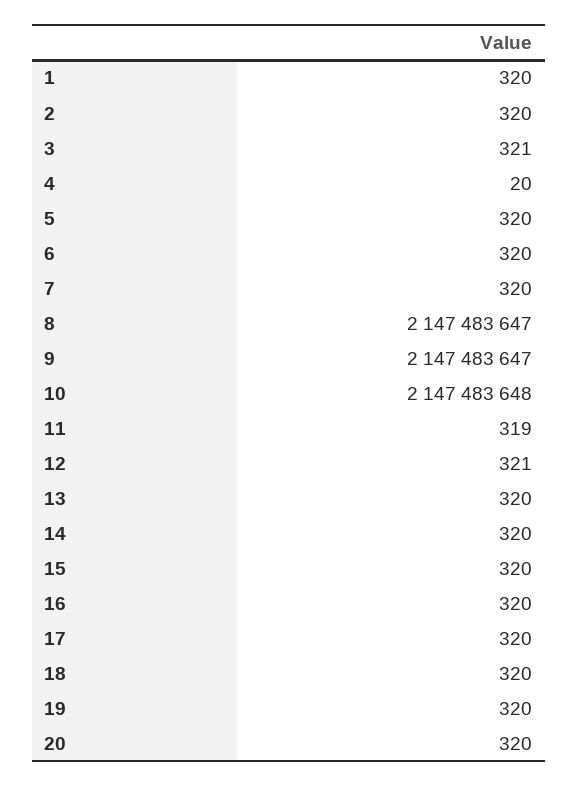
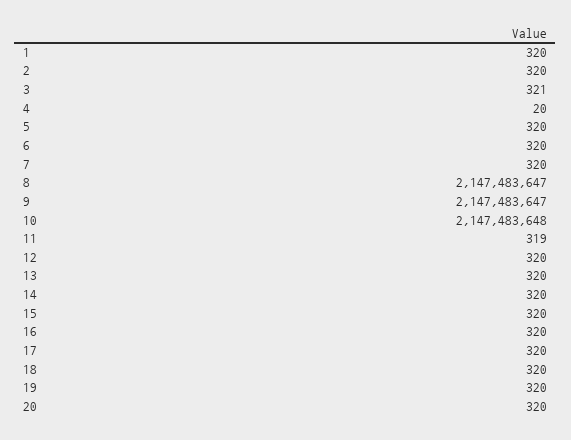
12: 321 -> 320

